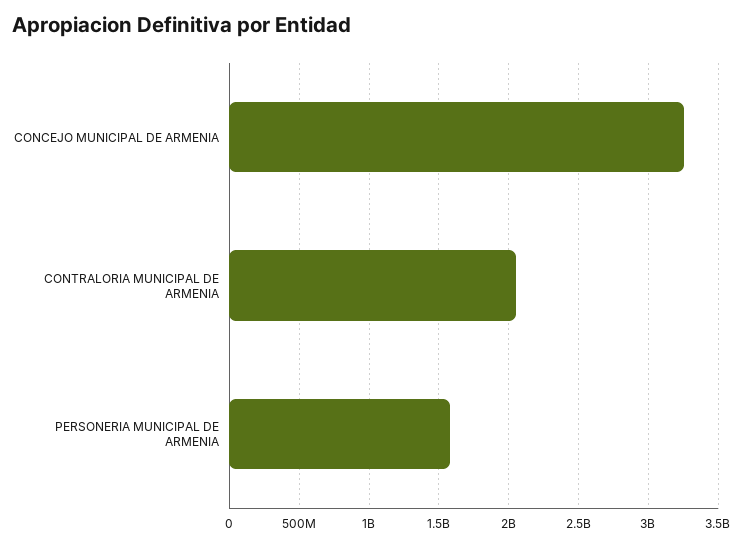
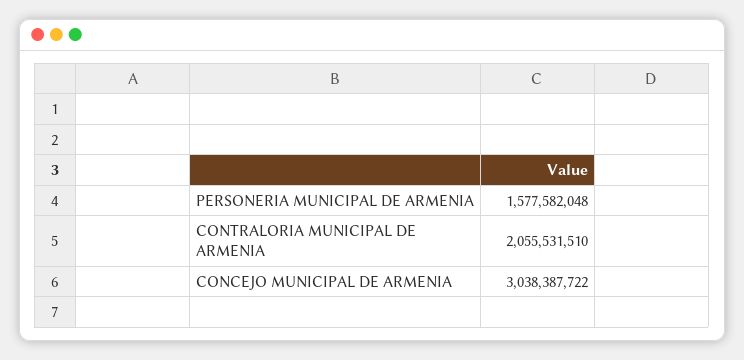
CONCEJO MUNICIPAL DE ARMENIA: 3250000000 -> 3038387722

